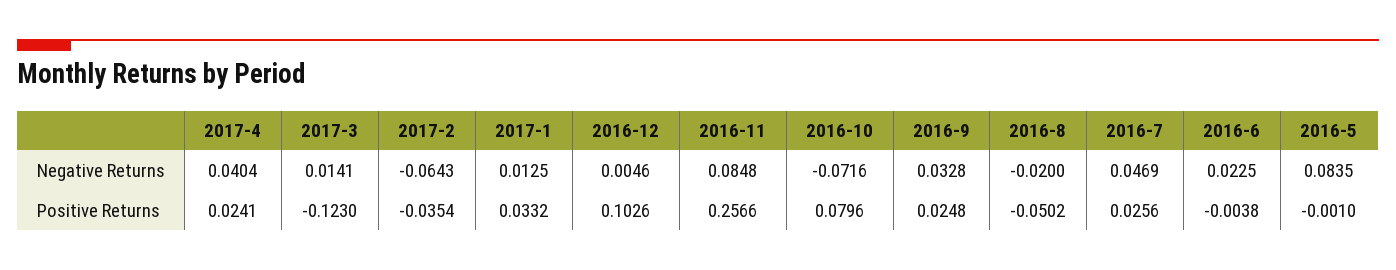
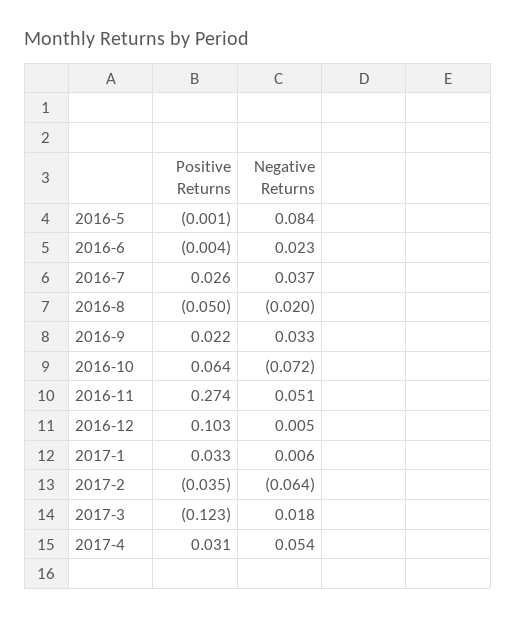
2017-4, Negative Returns: 0.0404 -> 0.054
2017-3, Negative Returns: 0.0141 -> 0.018
2017-1, Negative Returns: 0.0125 -> 0.006
2016-11, Negative Returns: 0.0848 -> 0.051
2016-7, Negative Returns: 0.0469 -> 0.037
2017-4, Positive Returns: 0.0241 -> 0.031
2016-11, Positive Returns: 0.2566 -> 0.274
2016-10, Positive Returns: 0.0796 -> 0.064
2016-9, Positive Returns: 0.0248 -> 0.022

